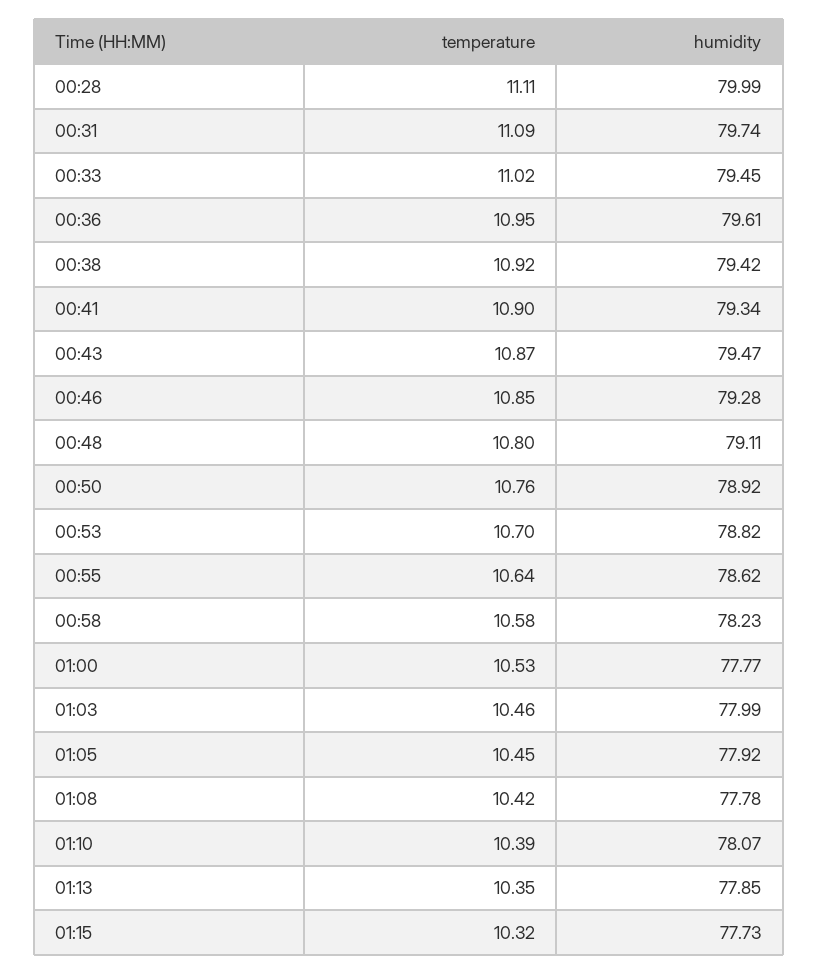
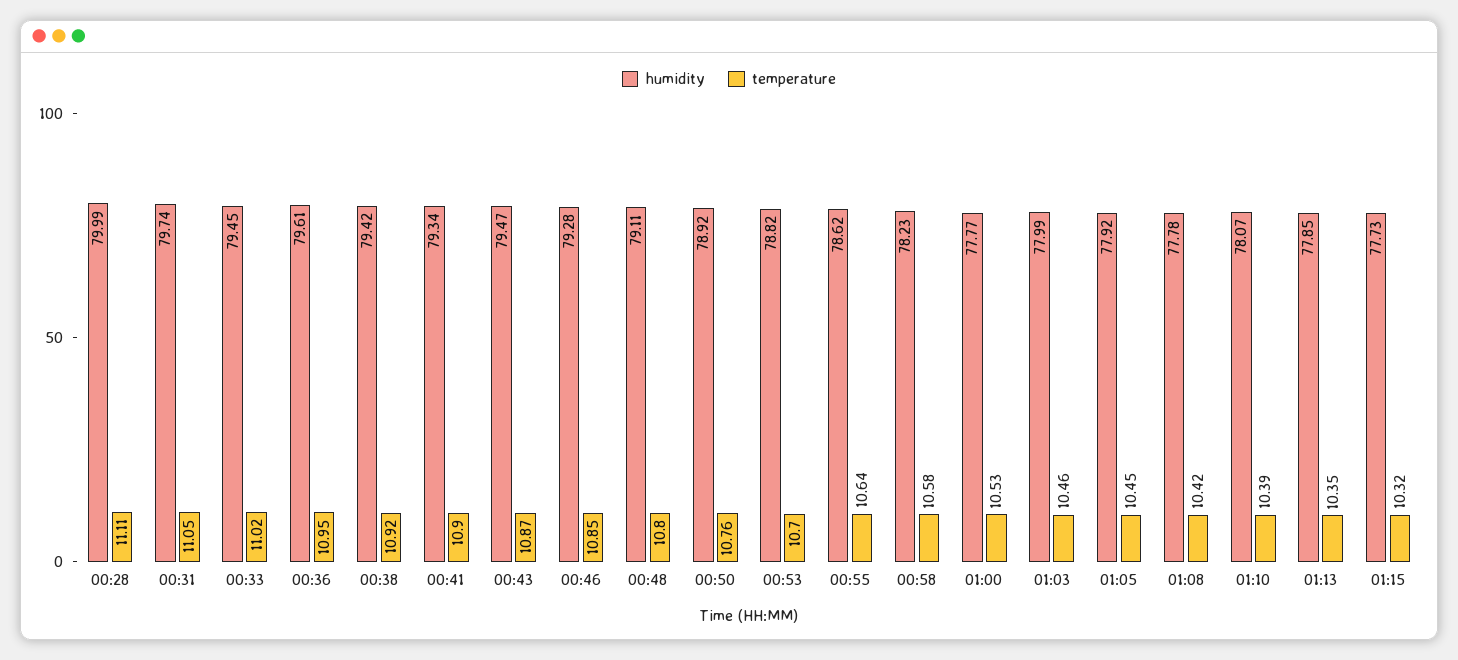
temperature, 00:31: 11.09 -> 11.05

